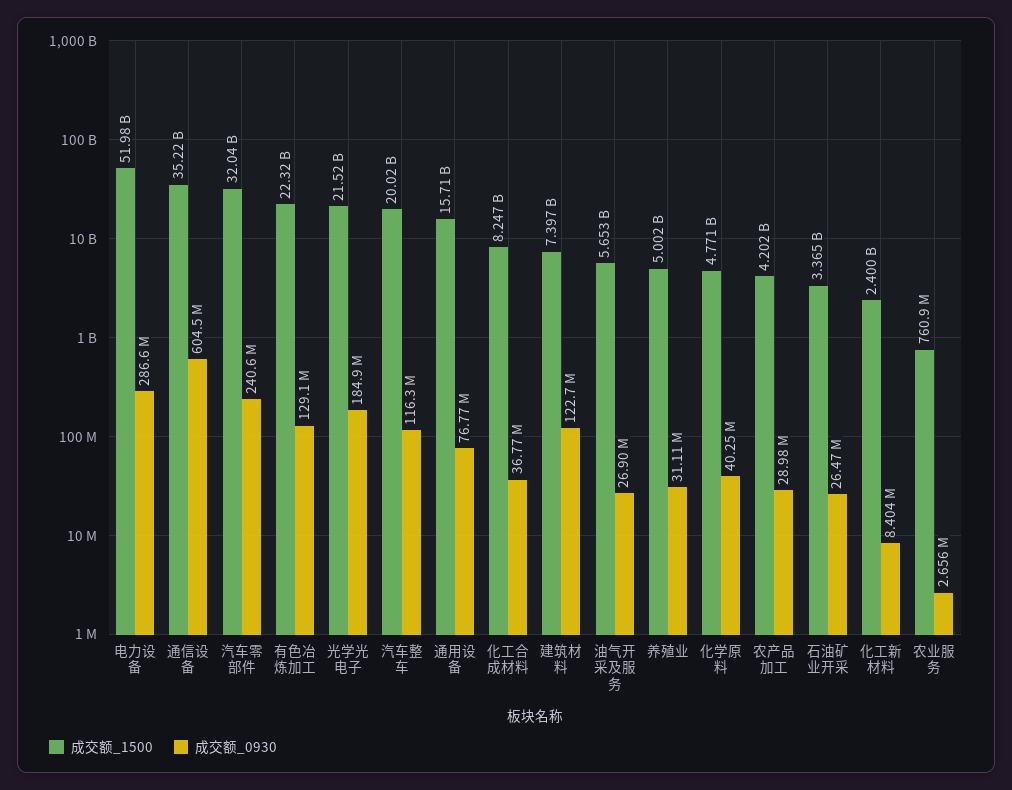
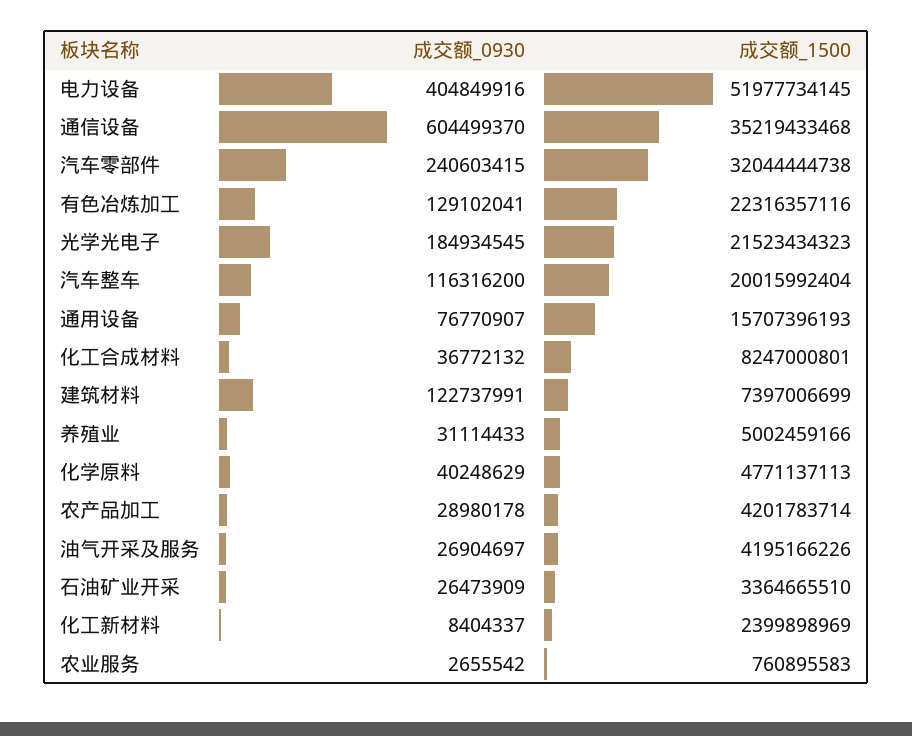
成交额_0930, 电力设备: 286600000 -> 404849916
成交额_1500, 油气开采及服务: 5653000000 -> 4195166226

